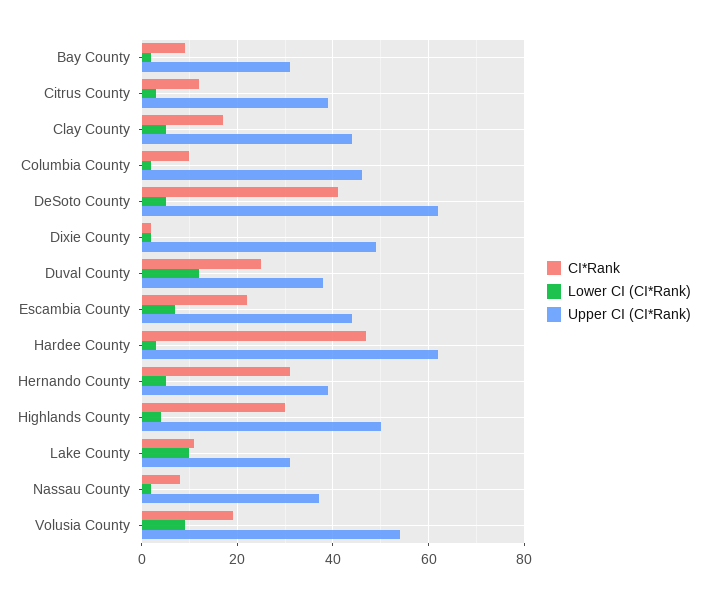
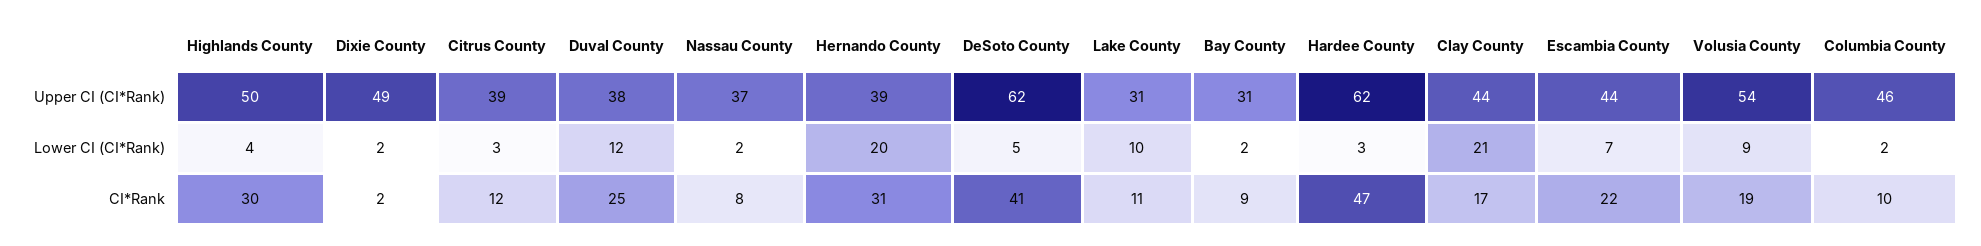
Lower CI (CI*Rank), Clay County: 5 -> 21
Lower CI (CI*Rank), Hernando County: 5 -> 20

